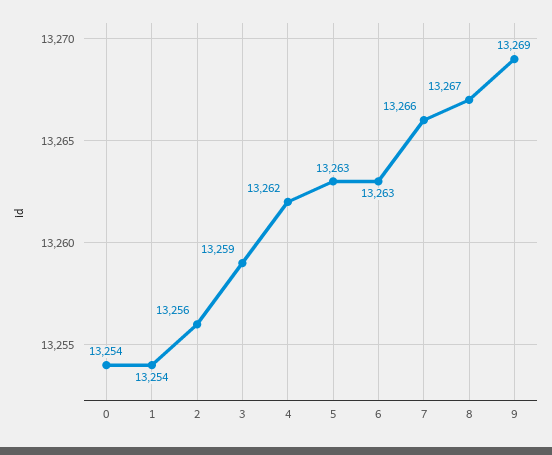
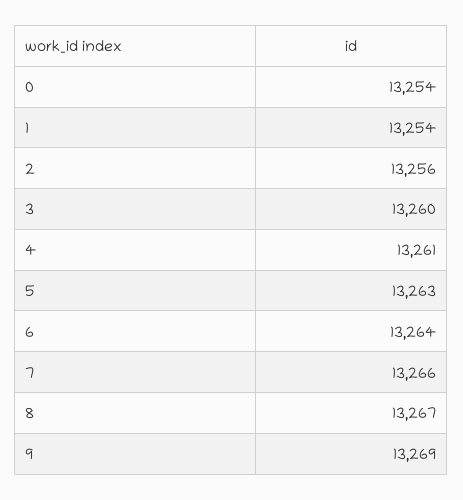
3: 13259 -> 13260
4: 13262 -> 13261
6: 13263 -> 13264

